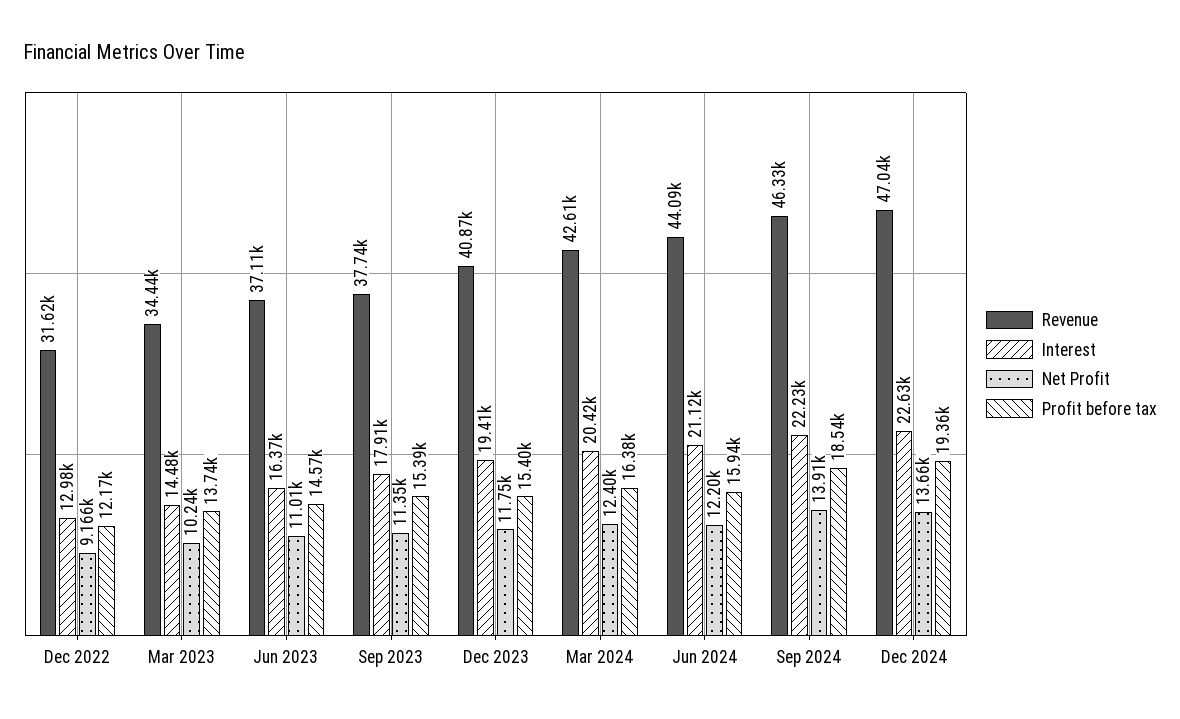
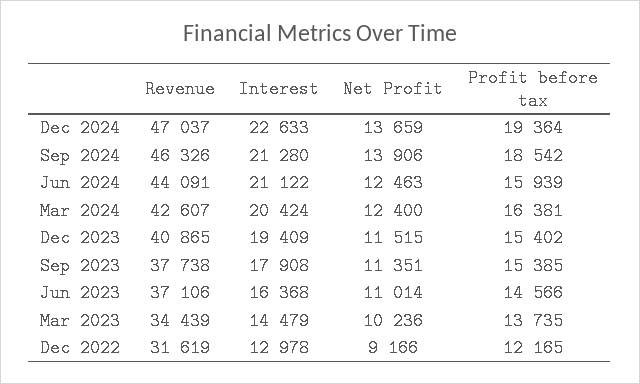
Net Profit, Dec 2023: 11750 -> 11515
Net Profit, Jun 2024: 12200 -> 12463
Interest, Sep 2024: 22230 -> 21280

